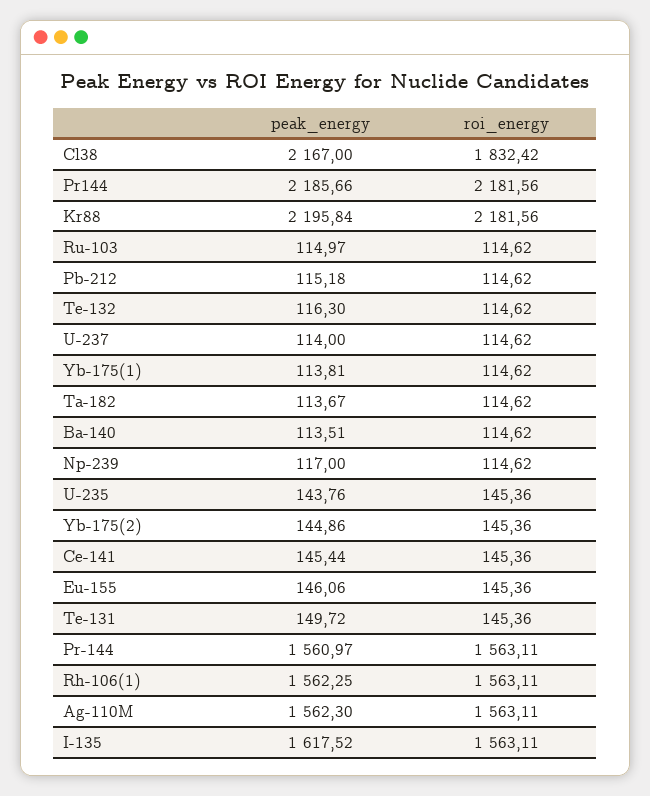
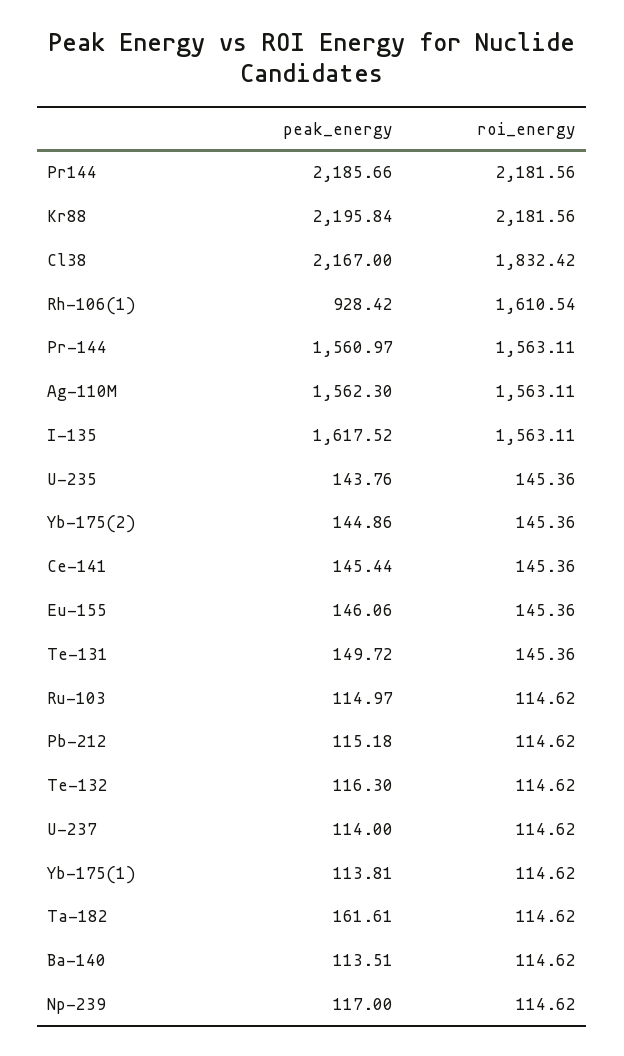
peak_energy, Ta-182: 113.67 -> 161.61
peak_energy, Rh-106(1): 1562.25 -> 928.42
roi_energy, Rh-106(1): 1563.11 -> 1610.54

